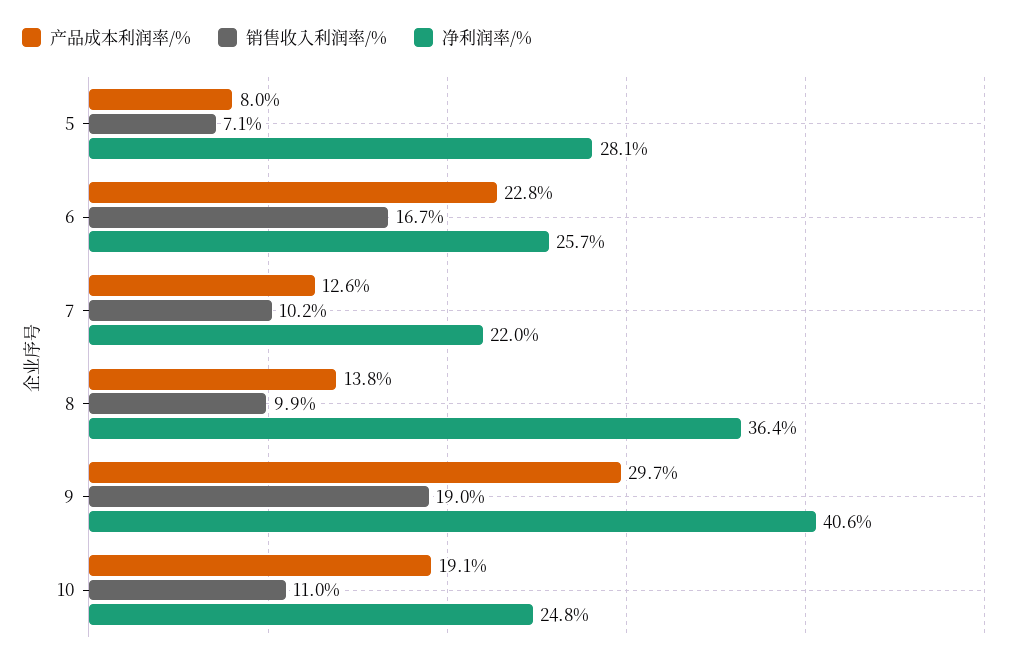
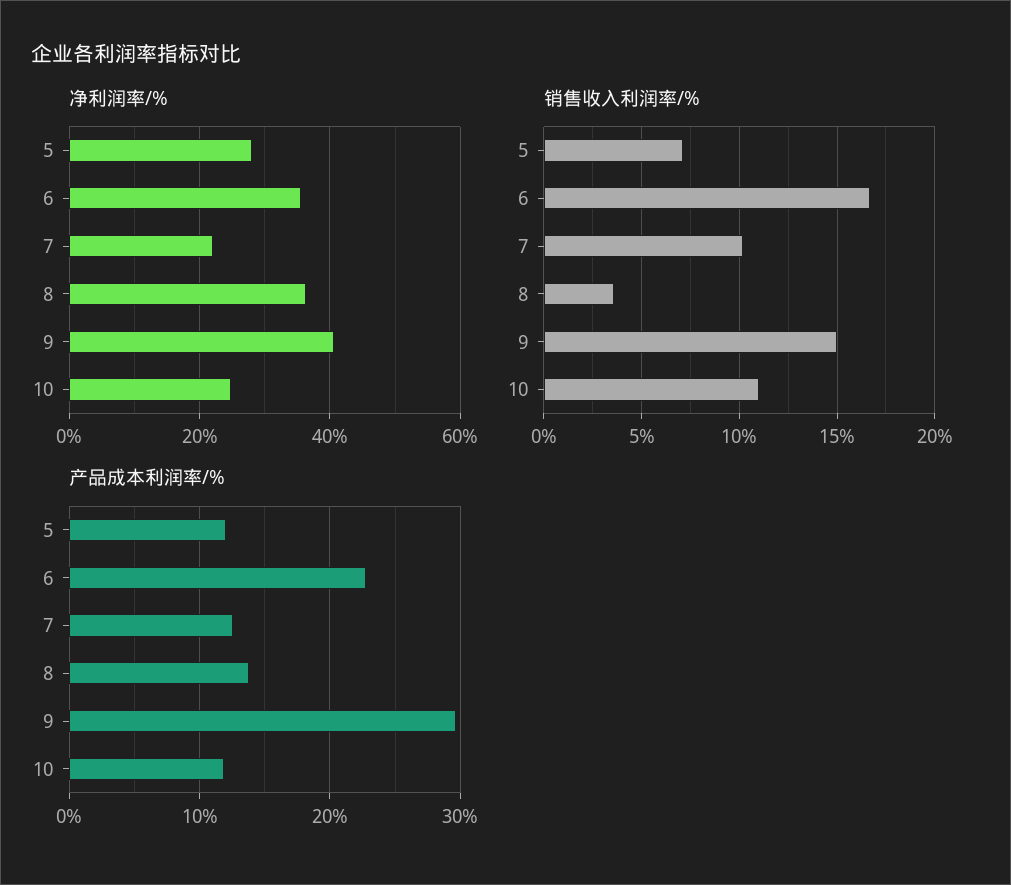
产品成本利润率/%, 5: 8 -> 12
净利润率/%, 6: 25.7 -> 36
销售收入利润率/%, 8: 9.9 -> 3.5
销售收入利润率/%, 9: 19 -> 15
产品成本利润率/%, 10: 19.1 -> 12

